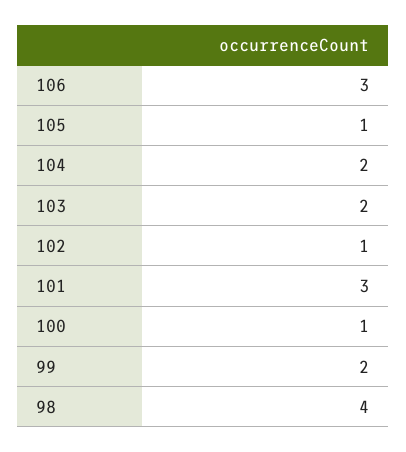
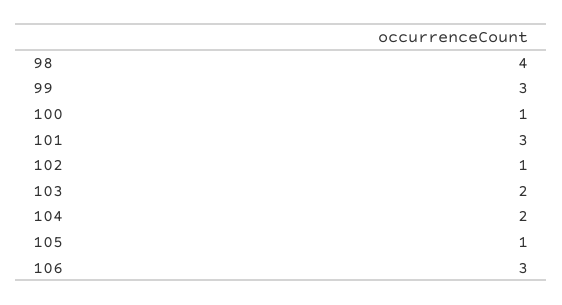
99: 2 -> 3

